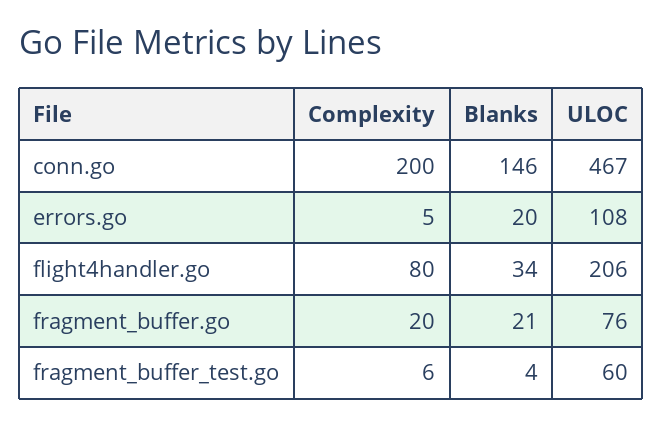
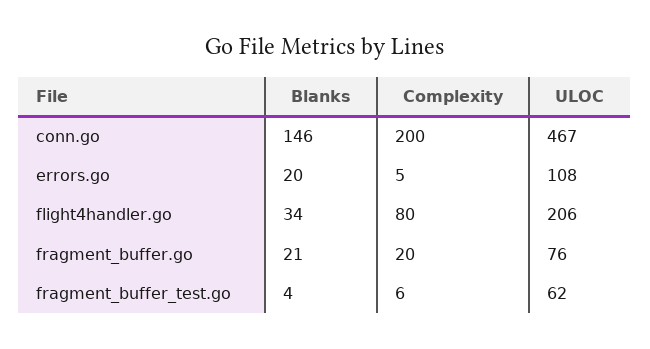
ULOC, fragment_buffer_test.go: 60 -> 62

